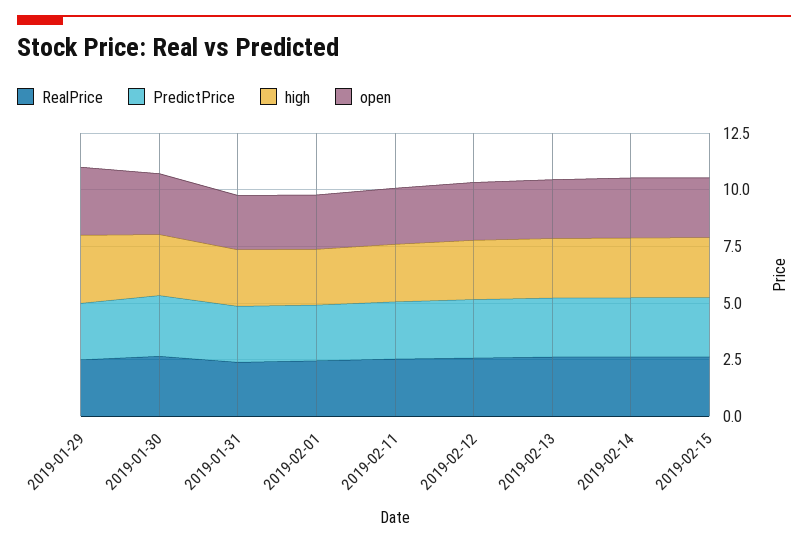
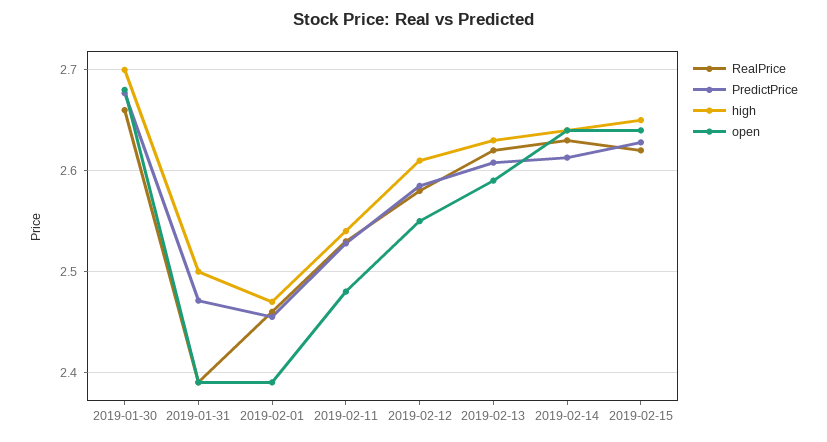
RealPrice, 2019-01-29: 2.5 -> none
PredictPrice, 2019-01-29: 2.5 -> none
high, 2019-01-29: 3 -> none
open, 2019-01-29: 3 -> none

